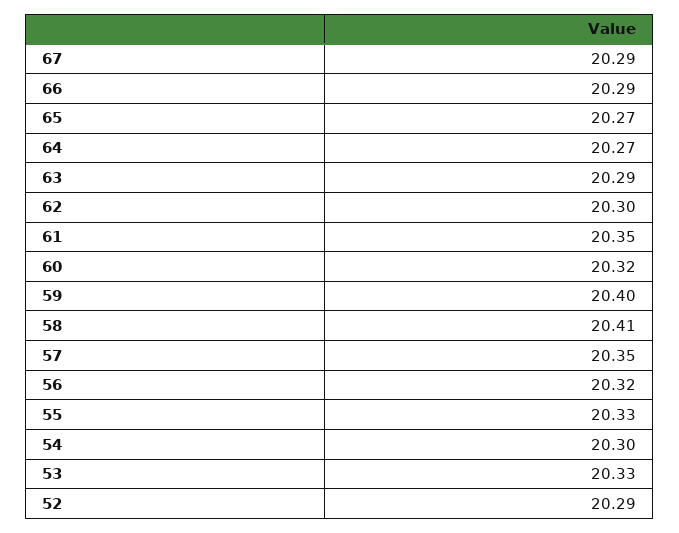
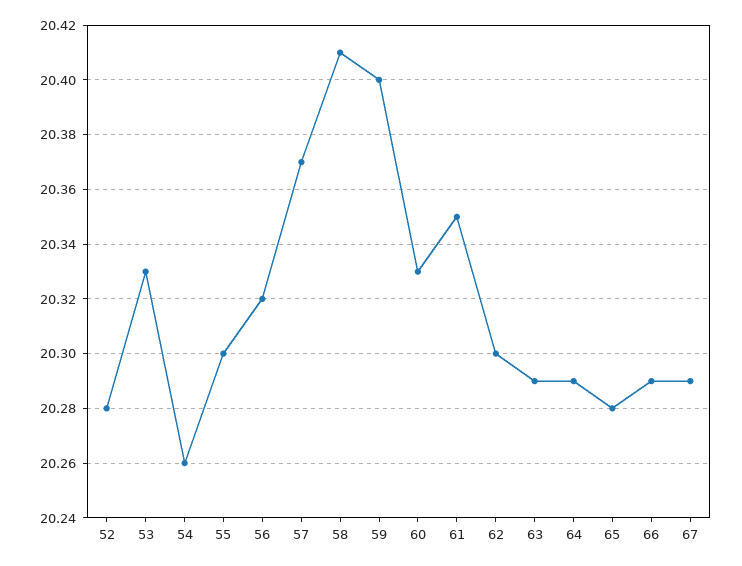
65: 20.27 -> 20.28
64: 20.27 -> 20.29
60: 20.32 -> 20.33
57: 20.35 -> 20.37
55: 20.33 -> 20.3
54: 20.3 -> 20.26
52: 20.29 -> 20.28

